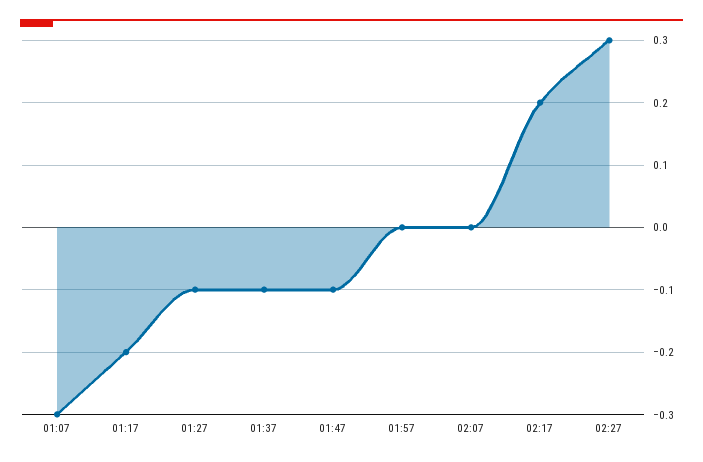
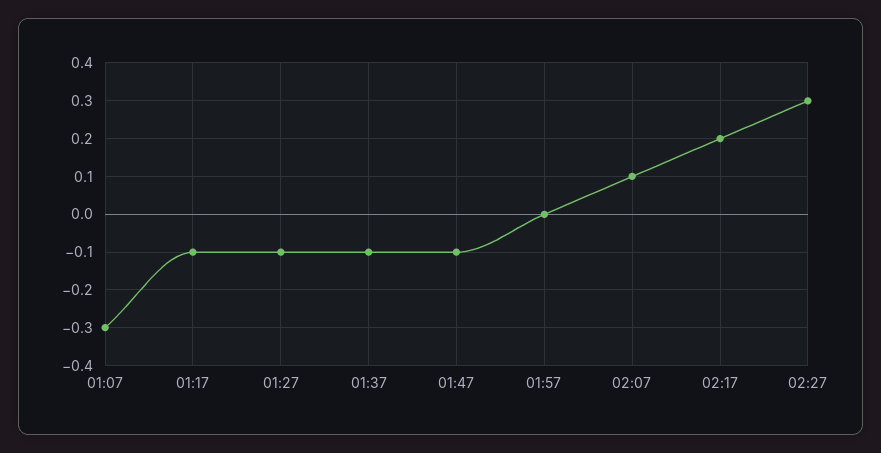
01:17: -0.2 -> -0.1
02:07: 0 -> 0.1

